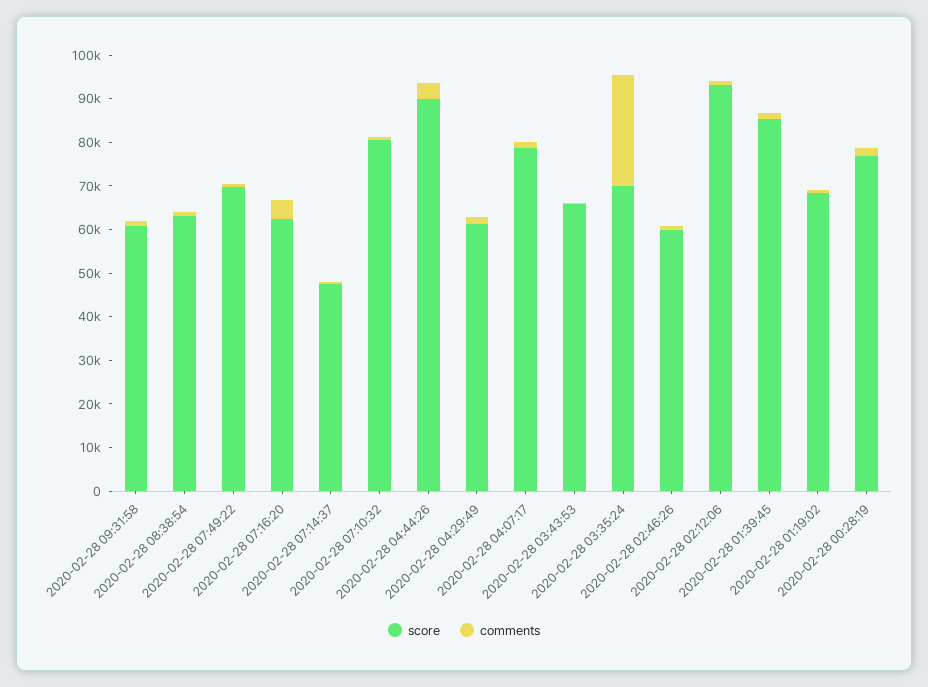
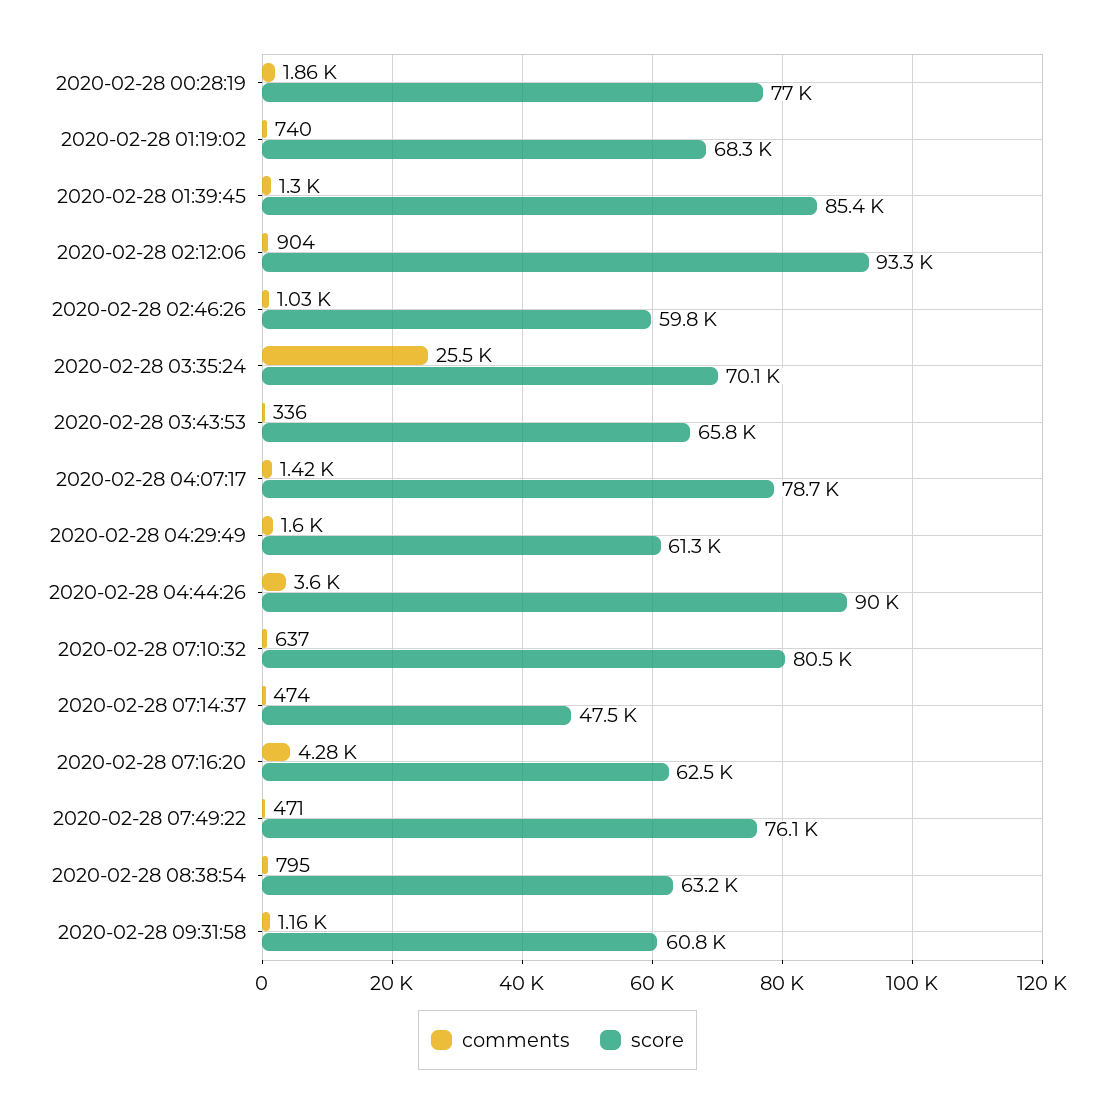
score, 2020-02-28 07:49:22: 70000 -> 76100

